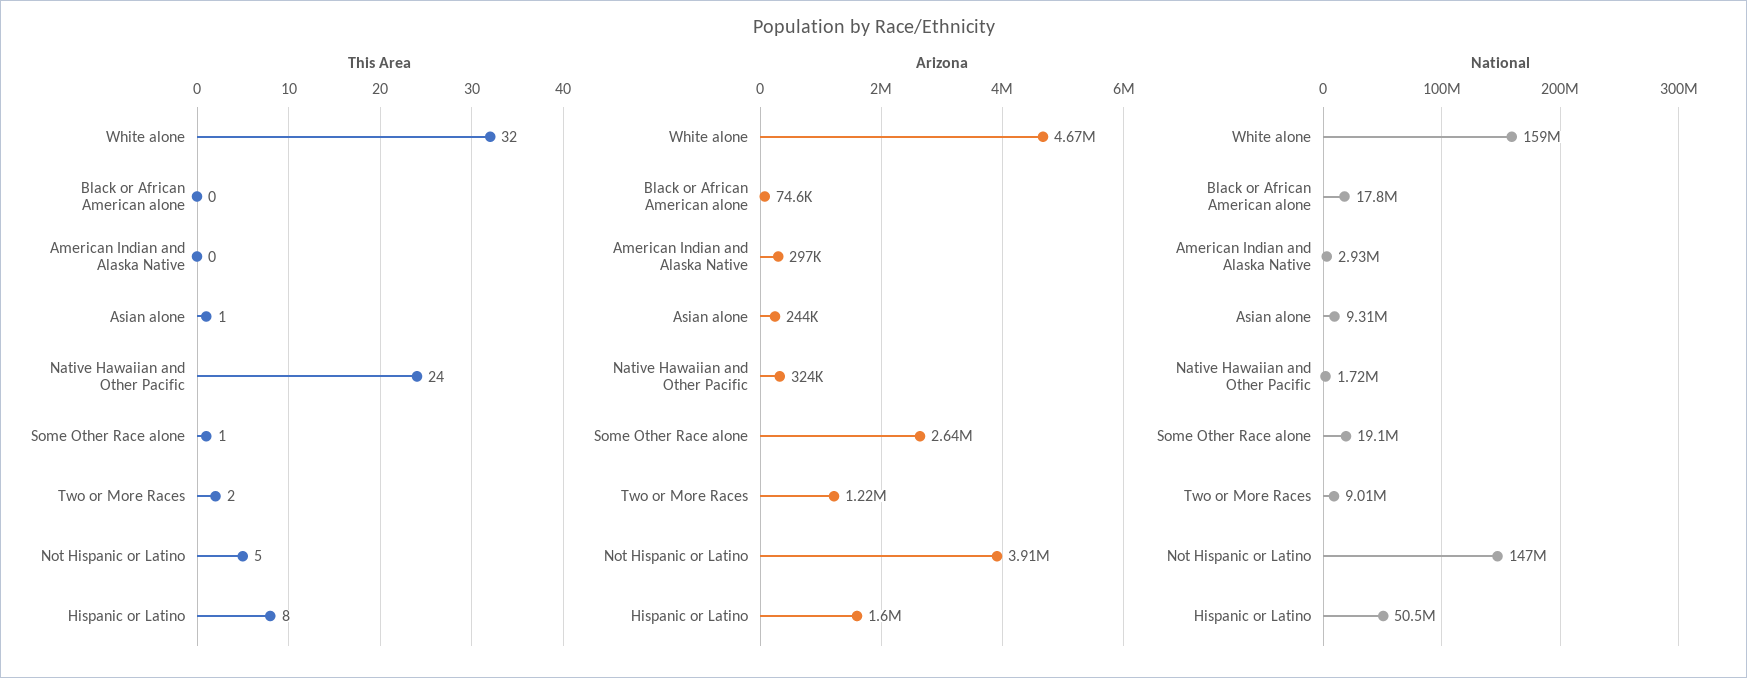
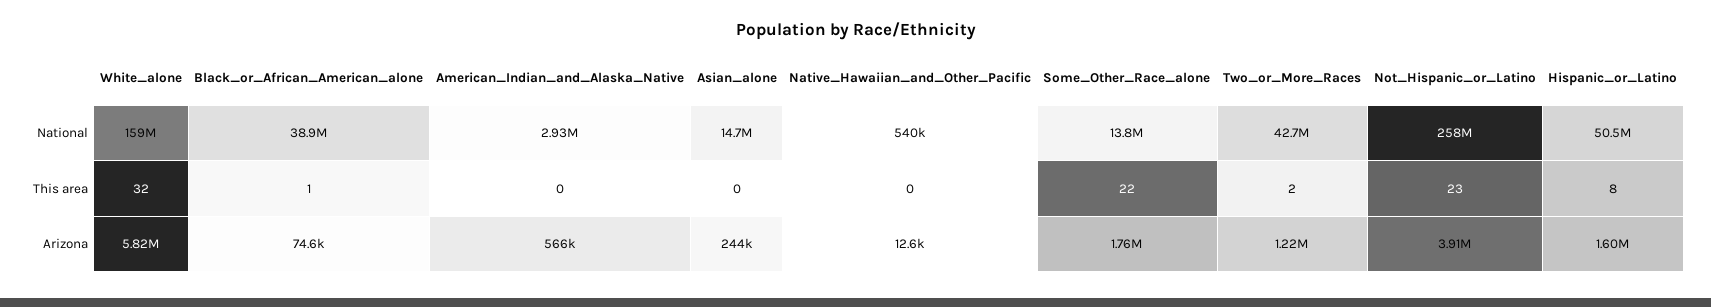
This Area, Black or African American alone: 0 -> 1
This Area, Asian alone: 1 -> 0
This Area, Native Hawaiian and Other Pacific: 24 -> 0
This Area, Some Other Race alone: 1 -> 22
This Area, Not Hispanic or Latino: 5 -> 23
Arizona, White alone: 4670000 -> 5820000
Arizona, American Indian and Alaska Native: 297000 -> 566000
Arizona, Native Hawaiian and Other Pacific: 324000 -> 12600
Arizona, Some Other Race alone: 2640000 -> 1760000
National, Black or African American alone: 17800000 -> 38900000
National, Asian alone: 9310000 -> 14700000
National, Native Hawaiian and Other Pacific: 1720000 -> 540000
National, Some Other Race alone: 19100000 -> 13800000
National, Two or More Races: 9010000 -> 42700000
National, Not Hispanic or Latino: 147000000 -> 258000000

